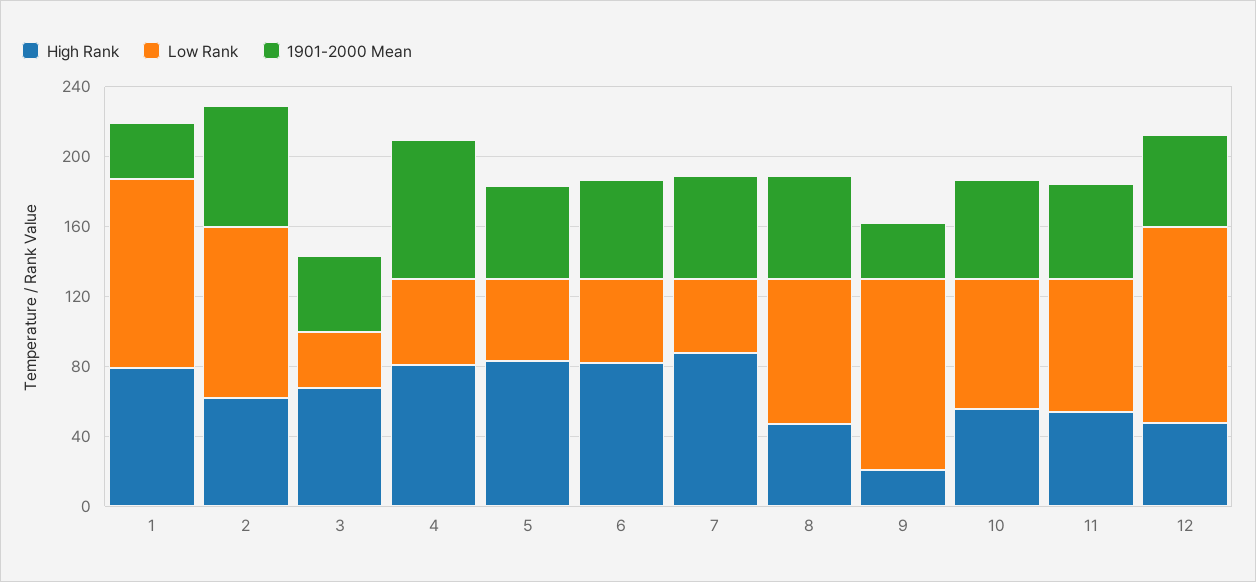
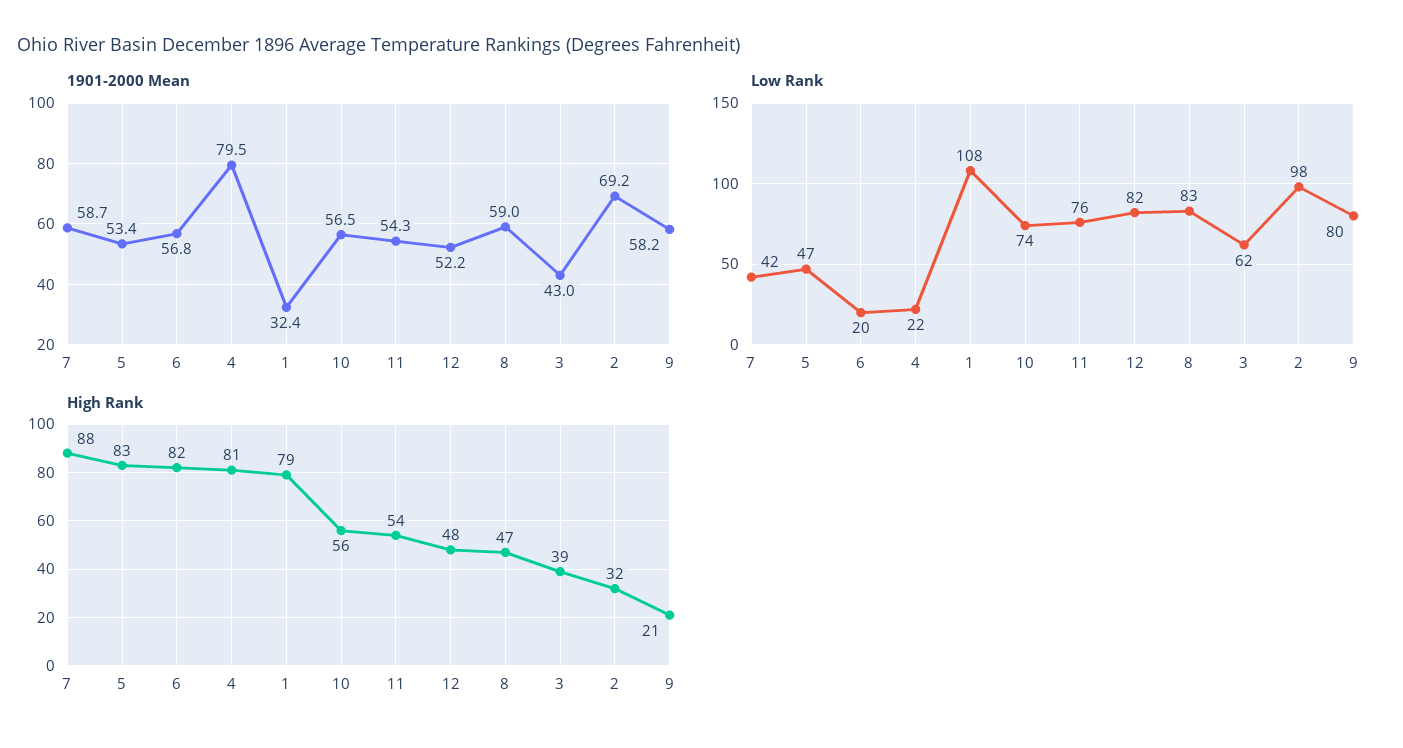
High Rank, 2: 60 -> 32
High Rank, 3: 70 -> 39
Low Rank, 3: 30 -> 62
Low Rank, 4: 50 -> 22
Low Rank, 6: 50 -> 20
Low Rank, 9: 110 -> 80
1901-2000 Mean, 9: 30 -> 58.2
Low Rank, 12: 110 -> 82

